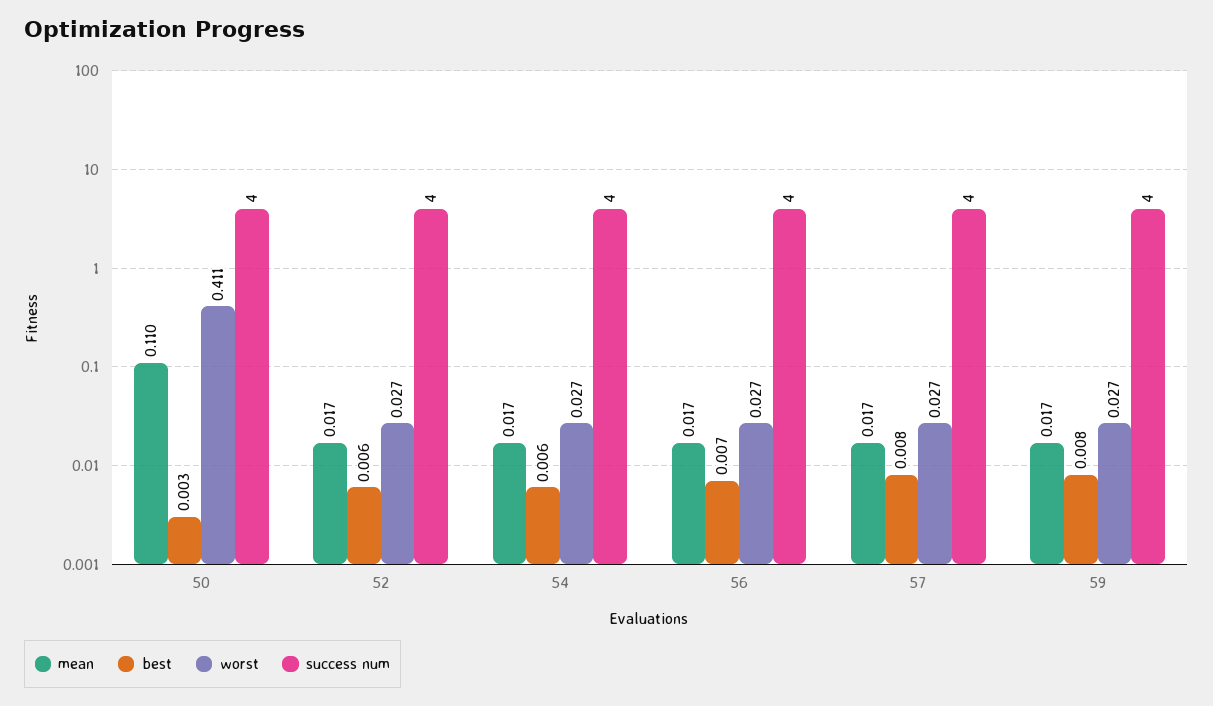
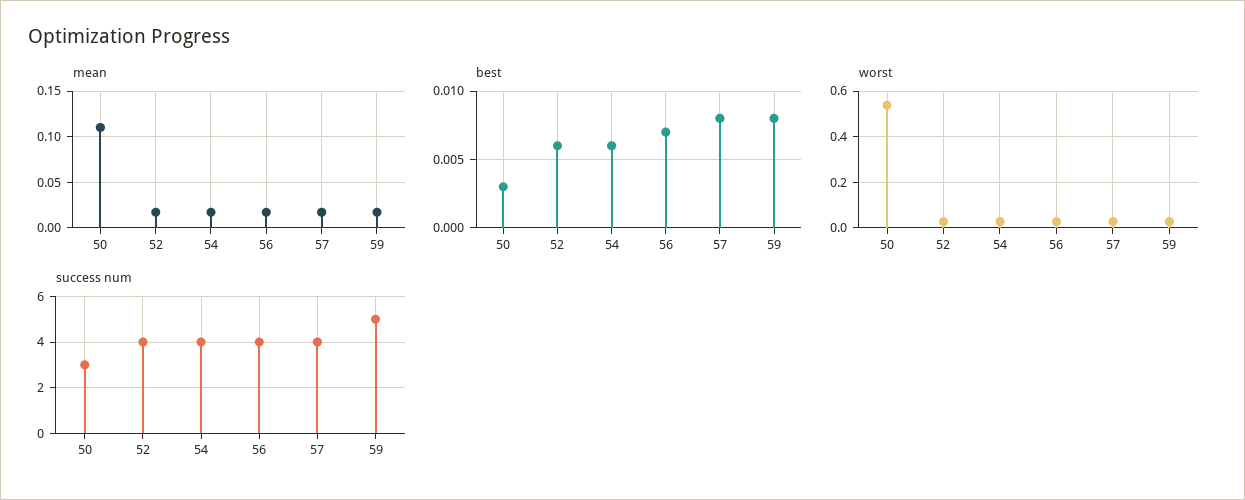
worst, 50: 0.411 -> 0.55
success num, 50: 4 -> 3
success num, 59: 4 -> 5

